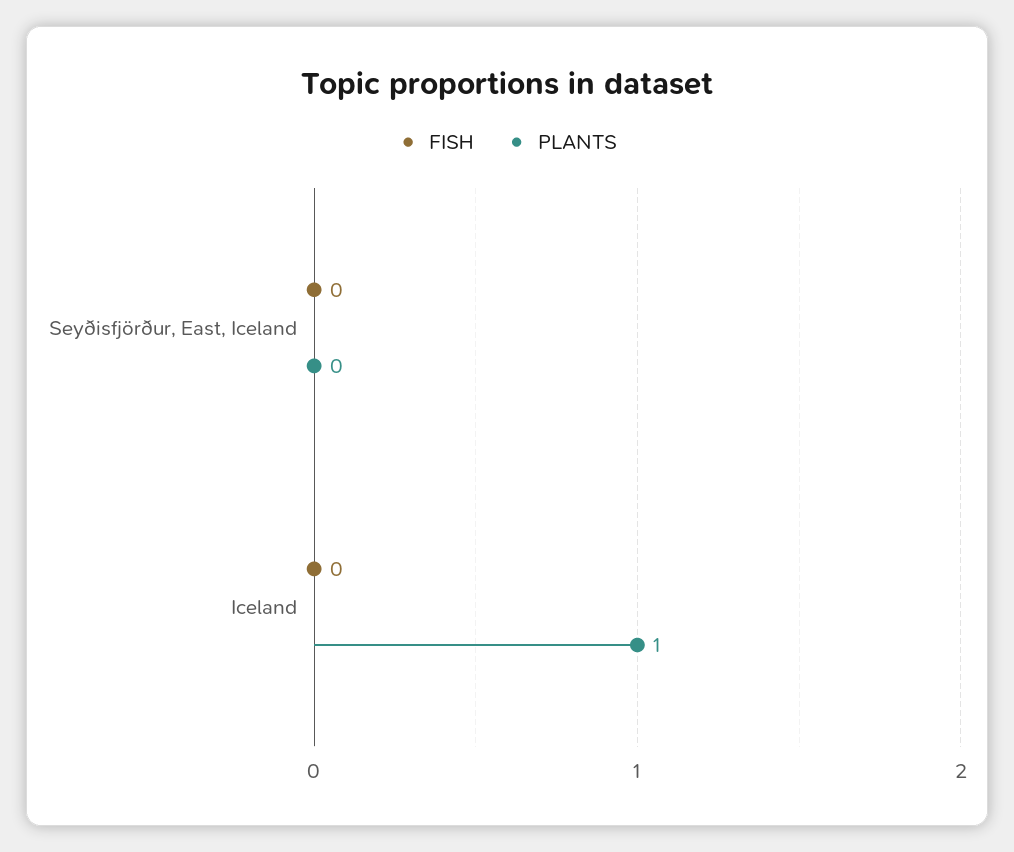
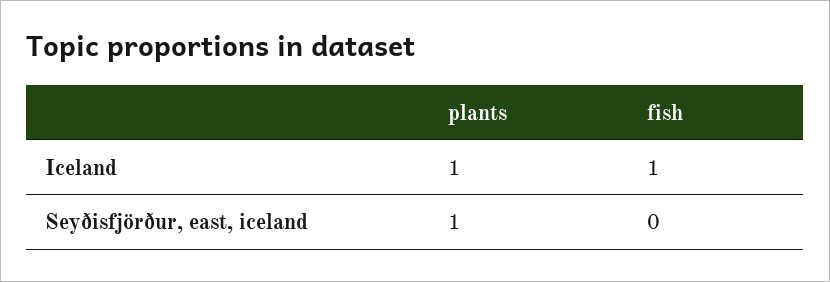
PLANTS, Seyðisfjörður, East, Iceland: 0 -> 1
FISH, Iceland: 0 -> 1

